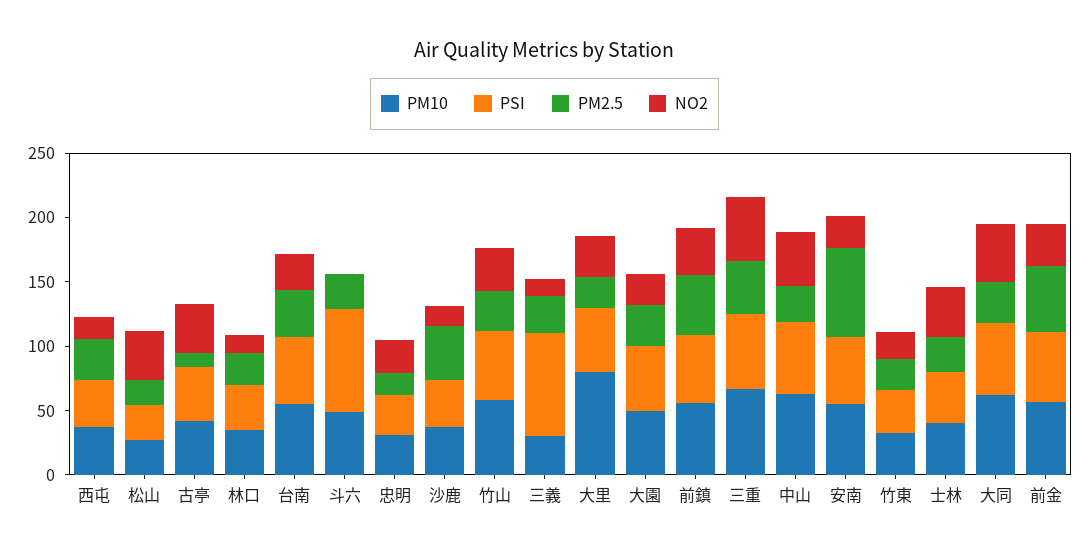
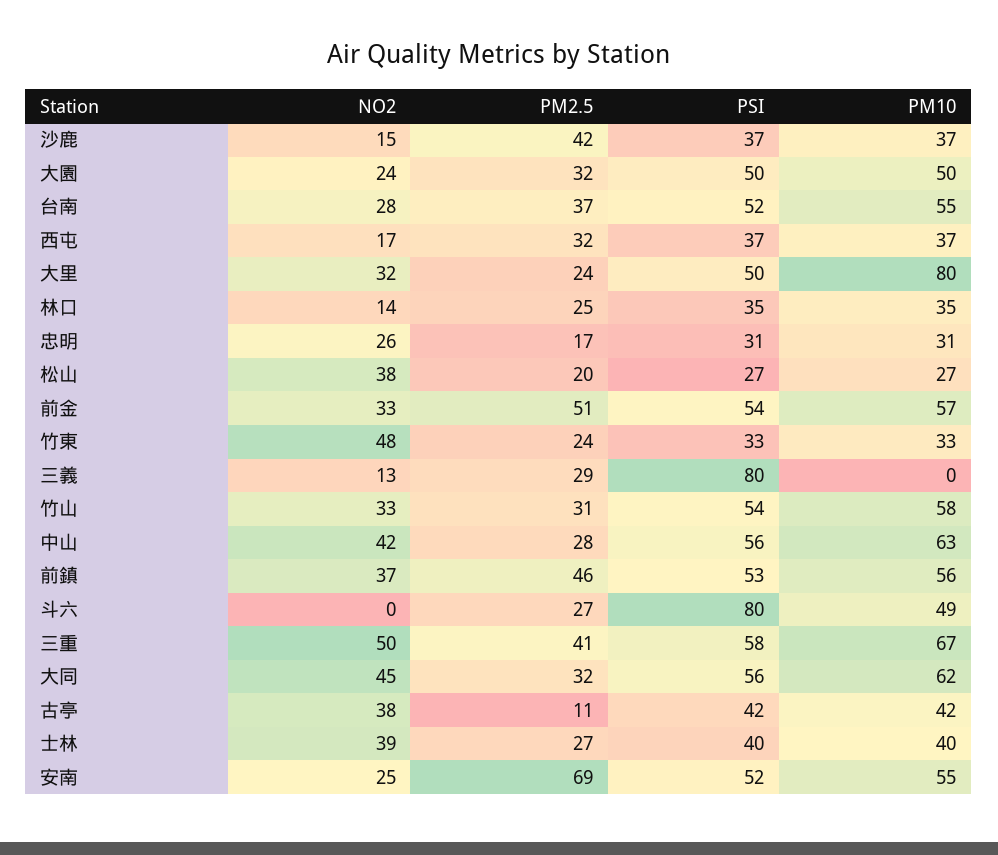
PM10, 三義: 30 -> 0
NO2, 竹東: 20 -> 48

